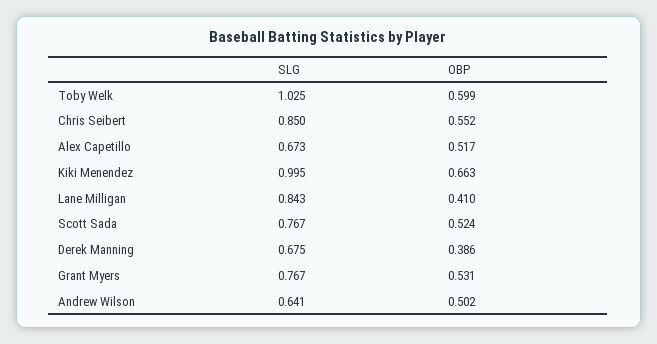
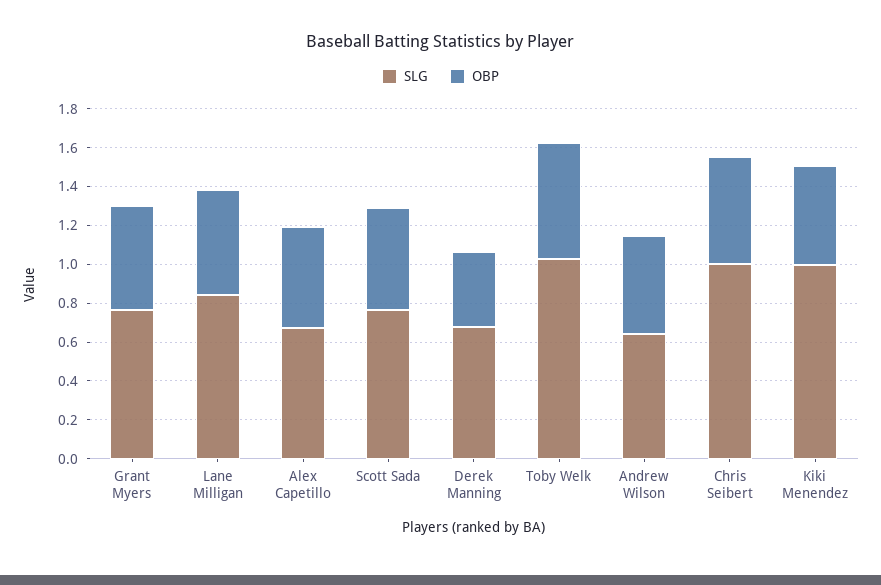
SLG, Chris Seibert: 0.85 -> 1
OBP, Kiki Menendez: 0.663 -> 0.5
OBP, Lane Milligan: 0.41 -> 0.55

